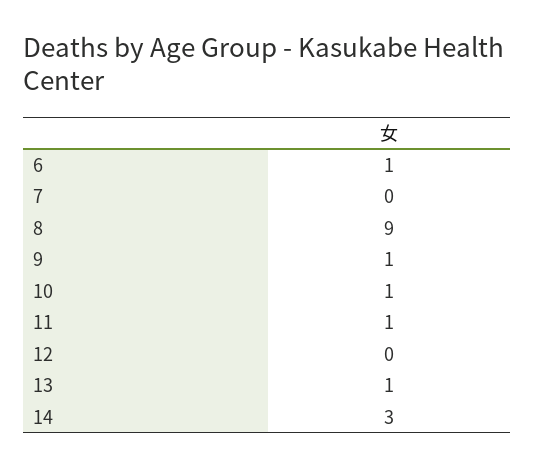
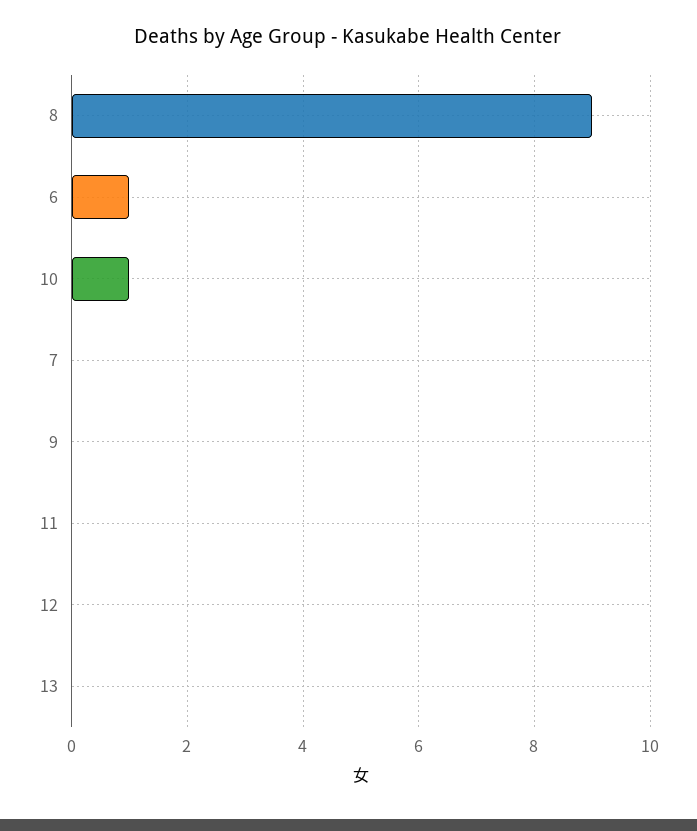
9: 1 -> 0
11: 1 -> 0
13: 1 -> 0
14: 3 -> none

